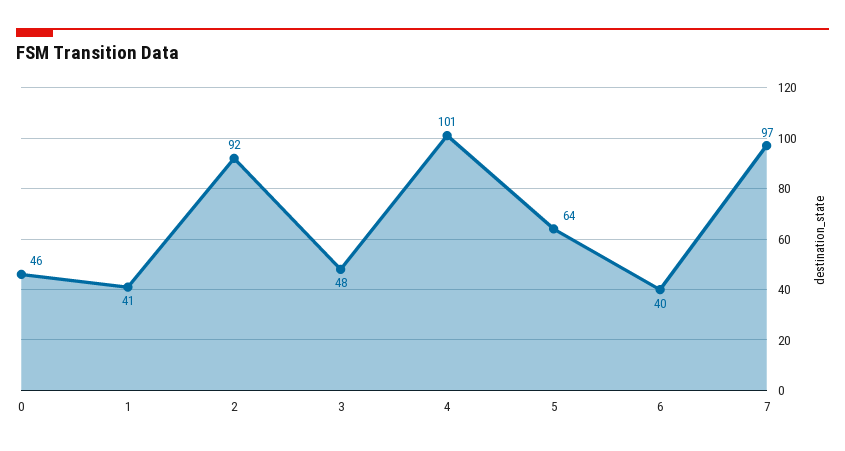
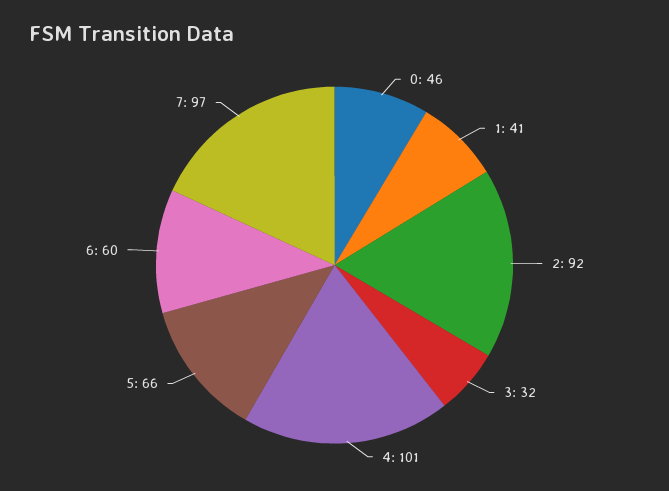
3: 48 -> 32
5: 64 -> 66
6: 40 -> 60

